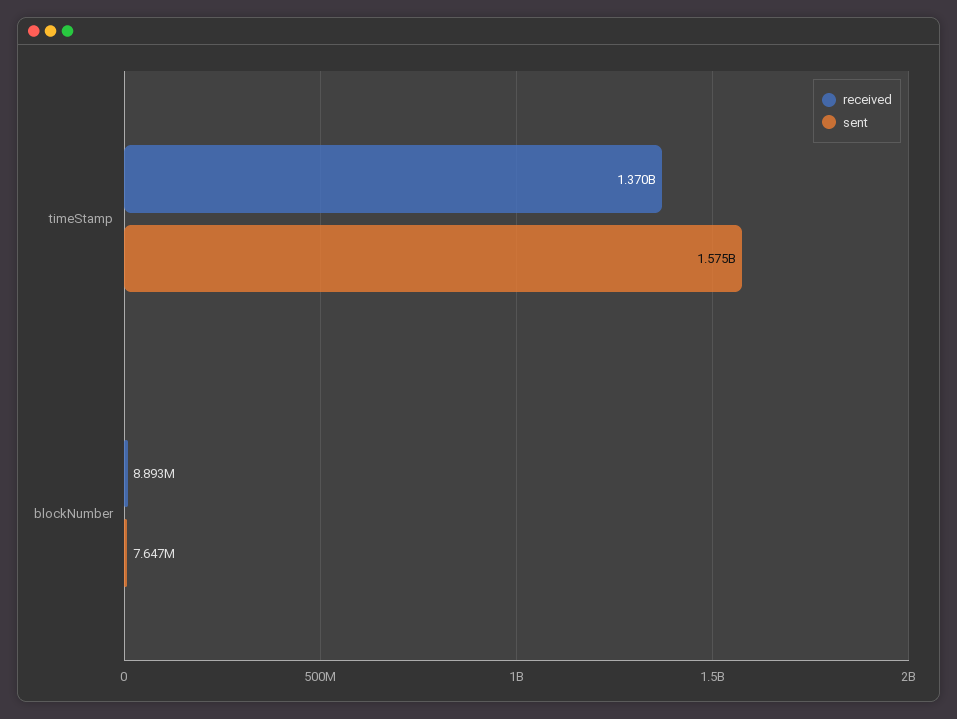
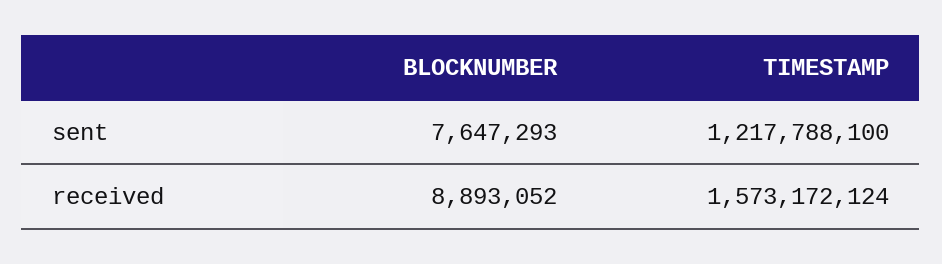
received, timeStamp: 1370000000 -> 1573172124
sent, timeStamp: 1575000000 -> 1217788100

